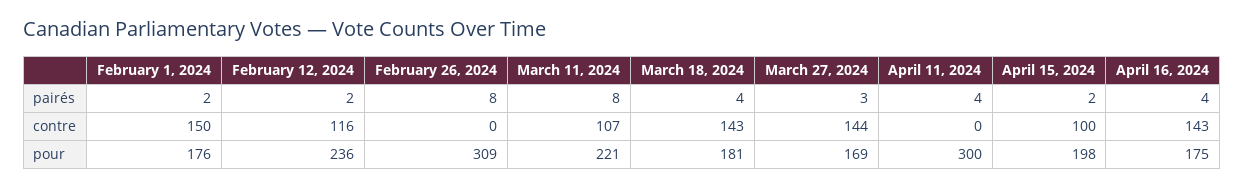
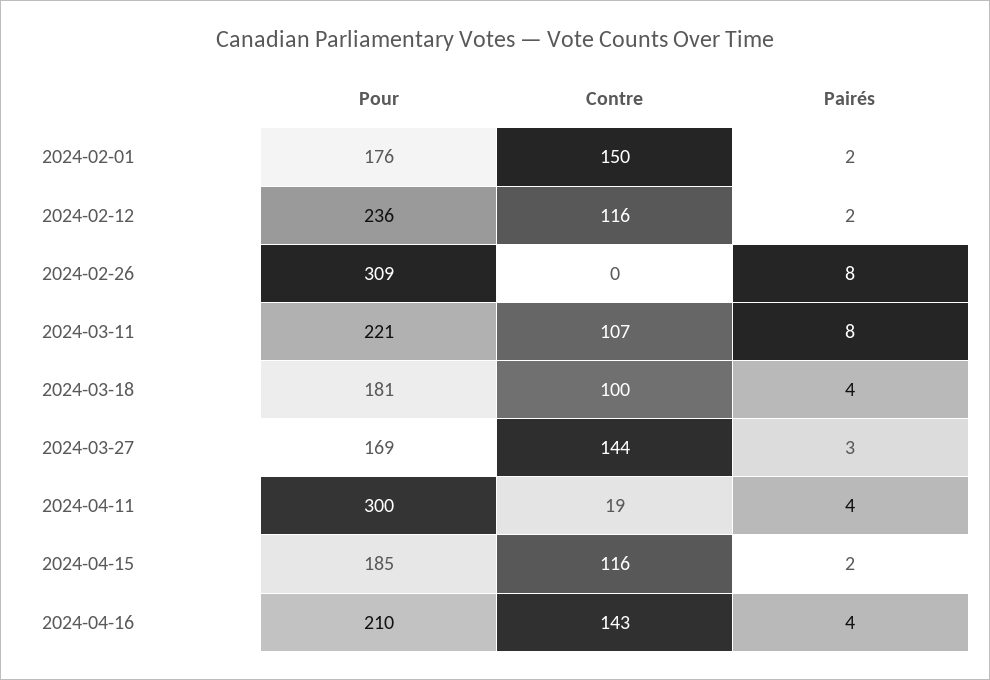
March 18, 2024, contre: 143 -> 100
April 11, 2024, contre: 0 -> 19
April 15, 2024, contre: 100 -> 116
April 15, 2024, pour: 198 -> 185
April 16, 2024, pour: 175 -> 210

